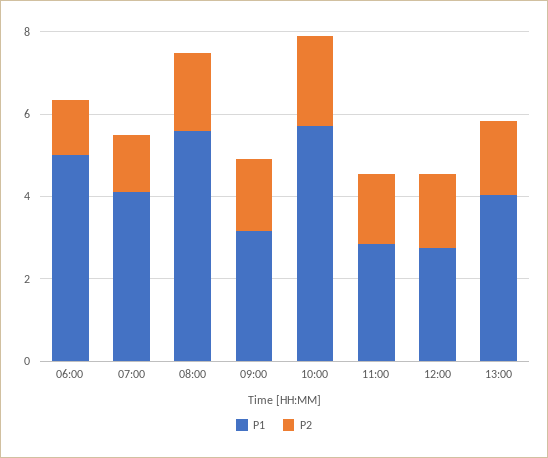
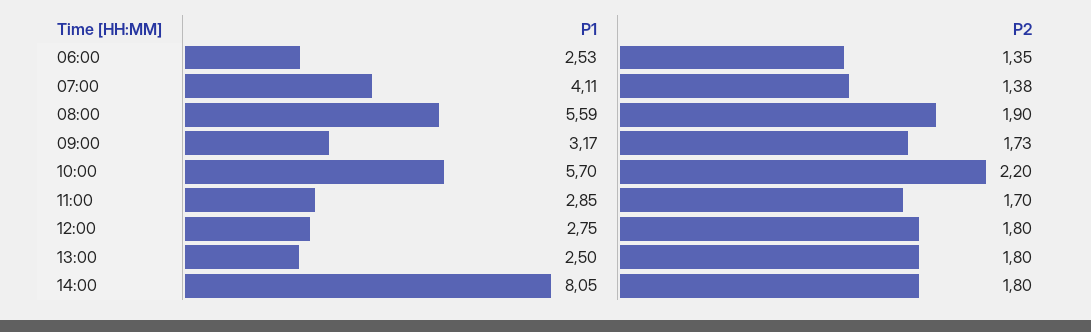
P1, 06:00: 5 -> 2.53
P1, 13:00: 4 -> 2.5
P1, 14:00: none -> 8.05
P2, 14:00: none -> 1.8

